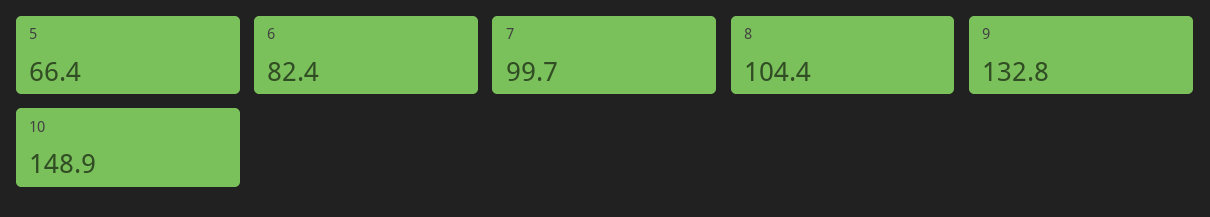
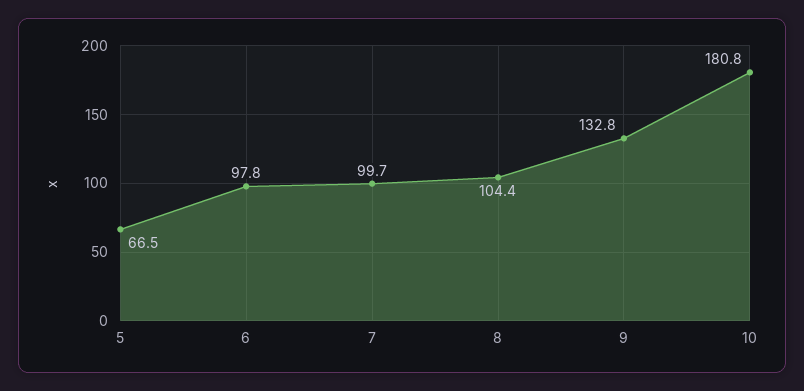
5: 66.4 -> 66.5
6: 82.4 -> 97.8
10: 148.9 -> 180.8

